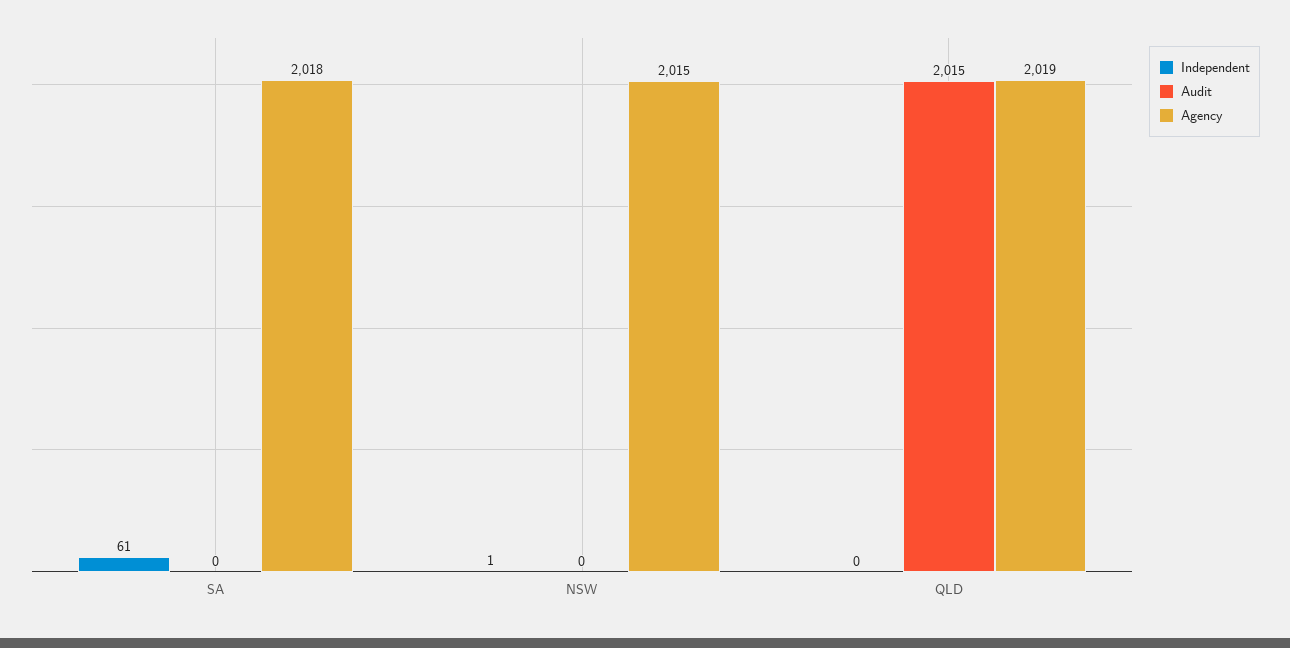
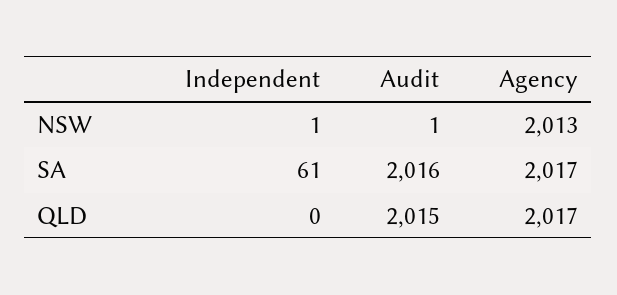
Audit, SA: 0 -> 2016
Agency, SA: 2018 -> 2017
Audit, NSW: 0 -> 1
Agency, NSW: 2015 -> 2013
Agency, QLD: 2019 -> 2017

